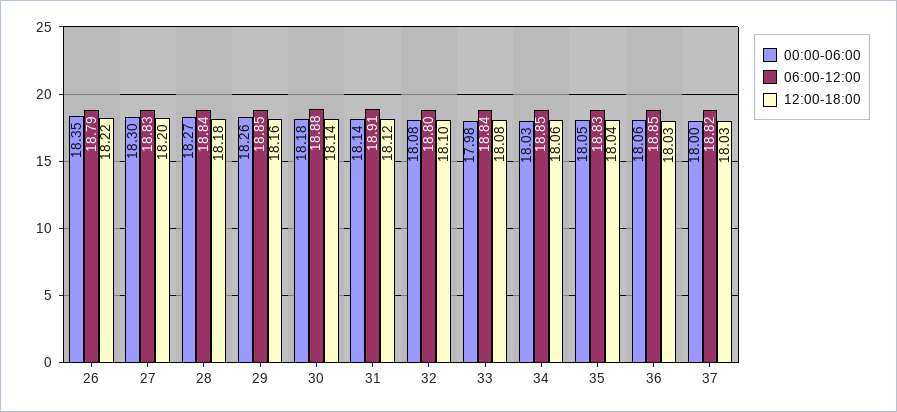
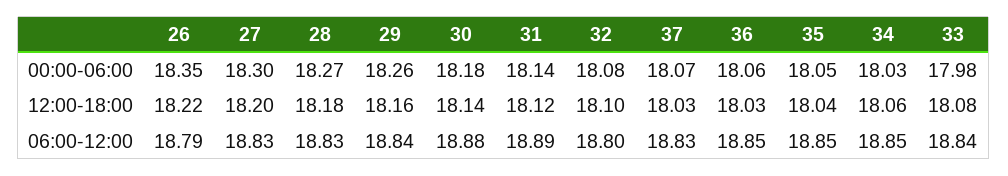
06:00-12:00, 28: 18.84 -> 18.83
06:00-12:00, 29: 18.85 -> 18.84
06:00-12:00, 31: 18.91 -> 18.89
06:00-12:00, 35: 18.83 -> 18.85
00:00-06:00, 37: 18 -> 18.07
06:00-12:00, 37: 18.82 -> 18.83

